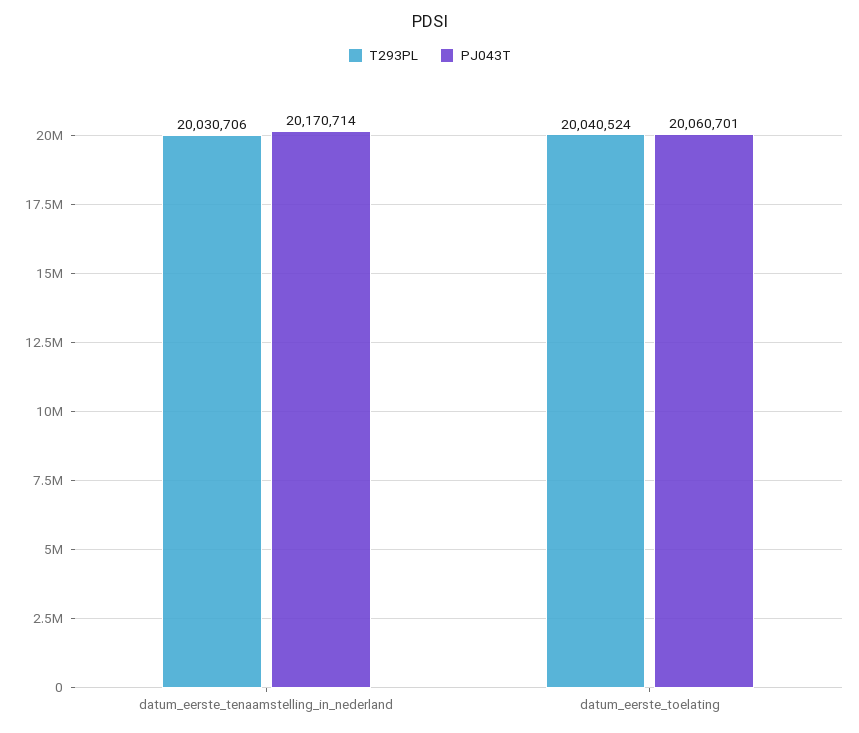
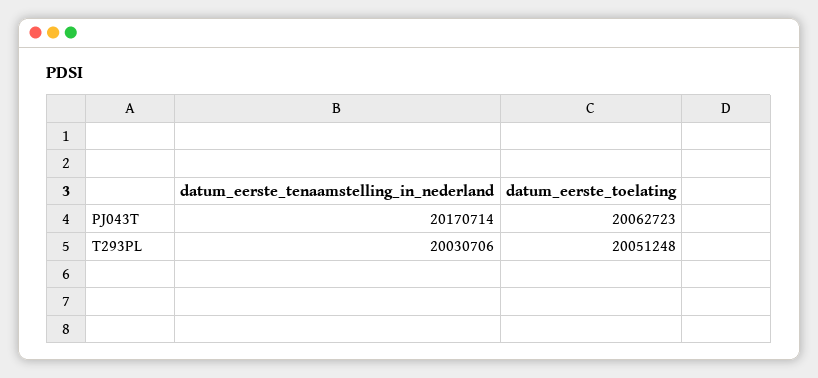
T293PL, datum_eerste_toelating: 20040524 -> 20051248
PJ043T, datum_eerste_toelating: 20060701 -> 20062723

